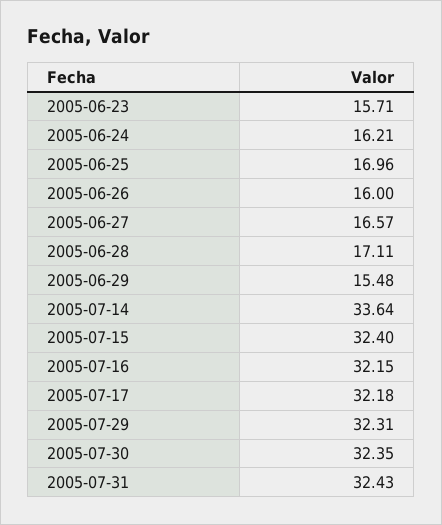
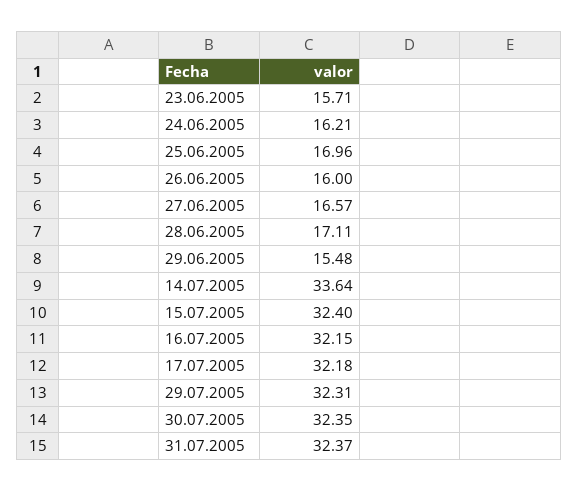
2005-07-31: 32.43 -> 32.37

